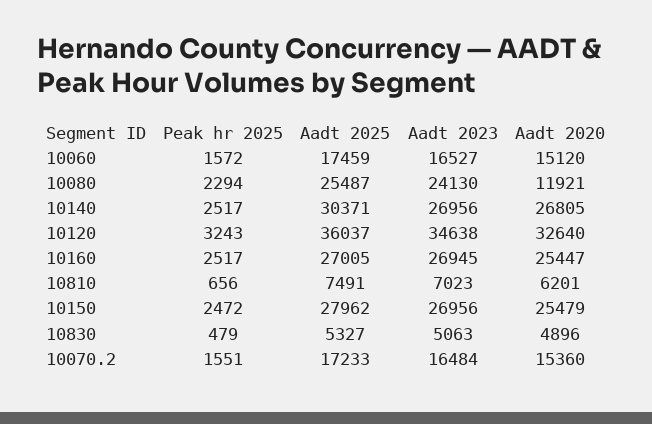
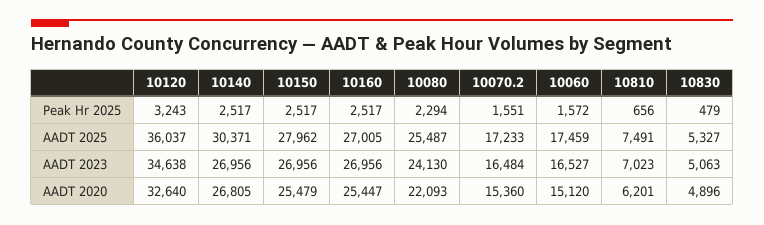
Aadt 2020, 10080: 11921 -> 22093
Aadt 2023, 10160: 26945 -> 26956
Peak hr 2025, 10150: 2472 -> 2517

